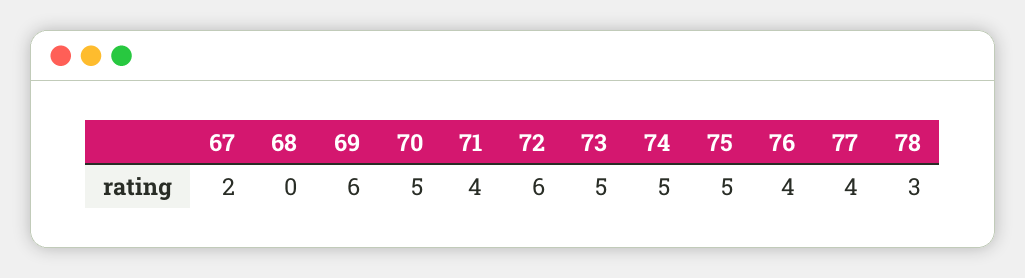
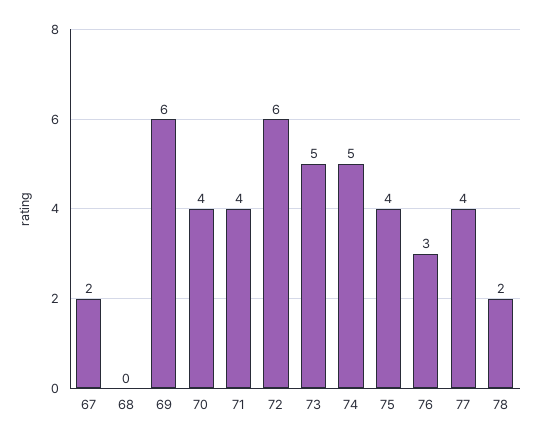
70: 5 -> 4
75: 5 -> 4
76: 4 -> 3
78: 3 -> 2

